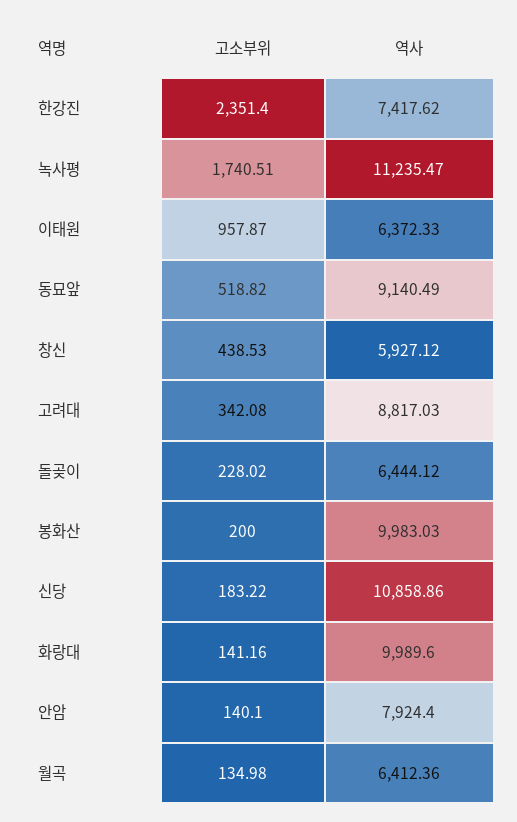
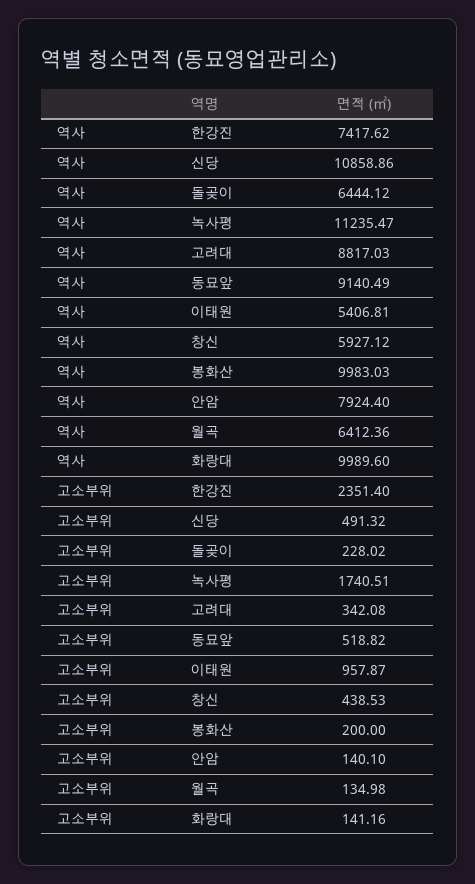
역사, 이태원: 6372.33 -> 5406.81
고소부위, 신당: 183.22 -> 491.32

